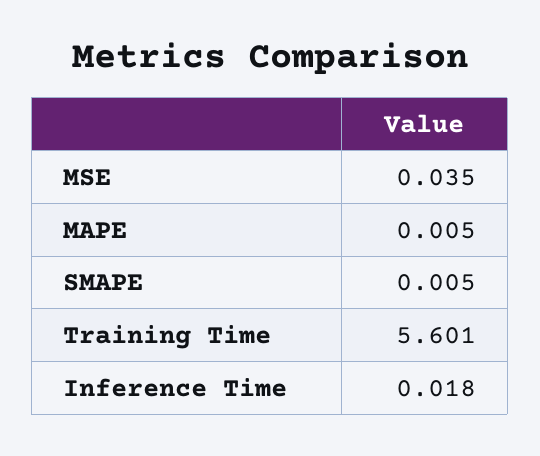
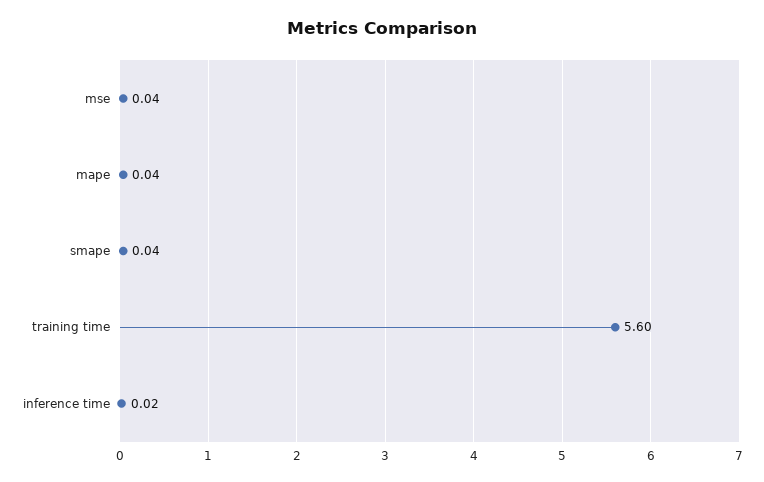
MAPE: 0.005 -> 0.04
SMAPE: 0.005 -> 0.04

